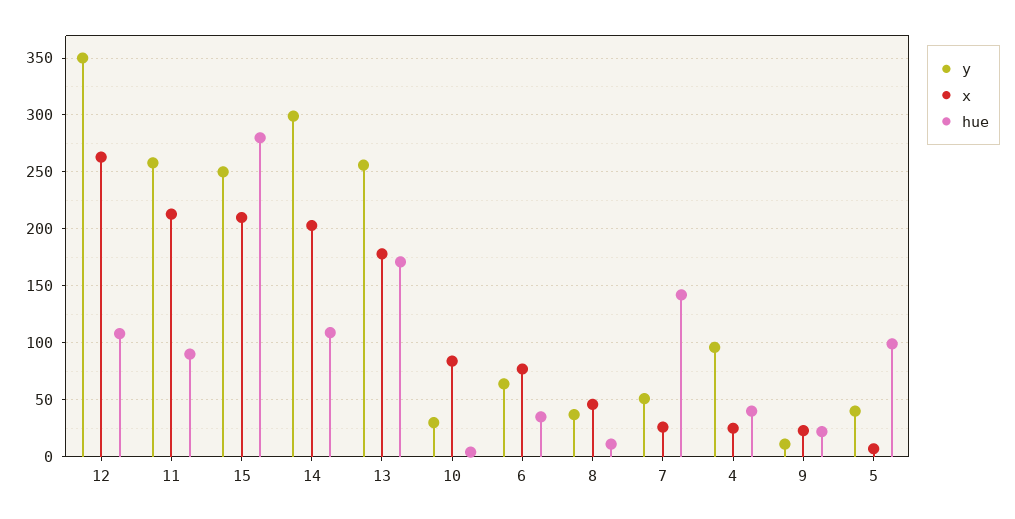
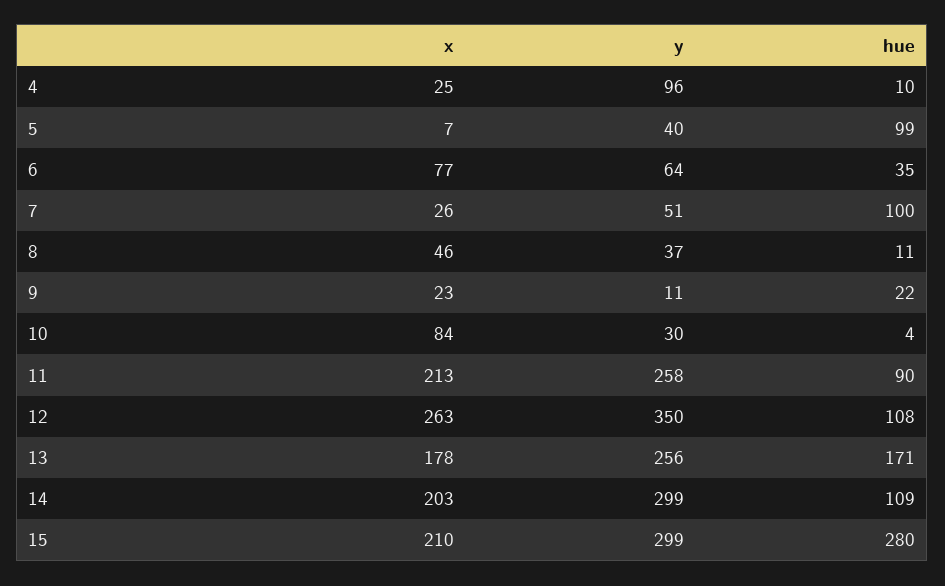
y, 15: 250 -> 299
hue, 7: 140 -> 100
hue, 4: 40 -> 10

